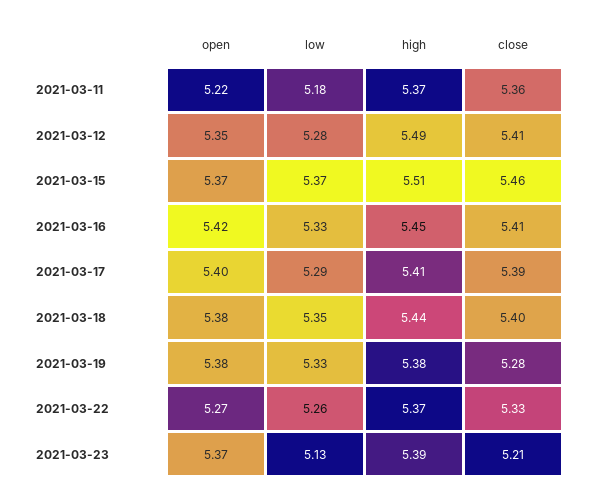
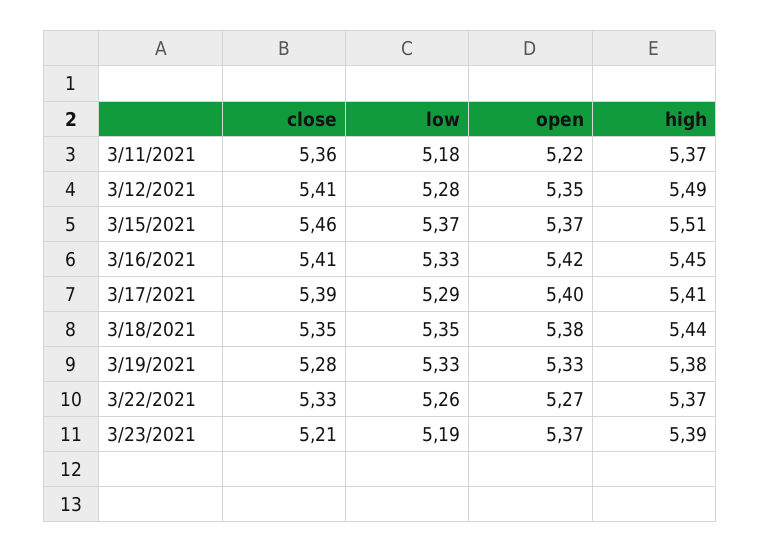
close, 2021-03-18: 5.4 -> 5.35
open, 2021-03-19: 5.38 -> 5.33
low, 2021-03-23: 5.13 -> 5.19

